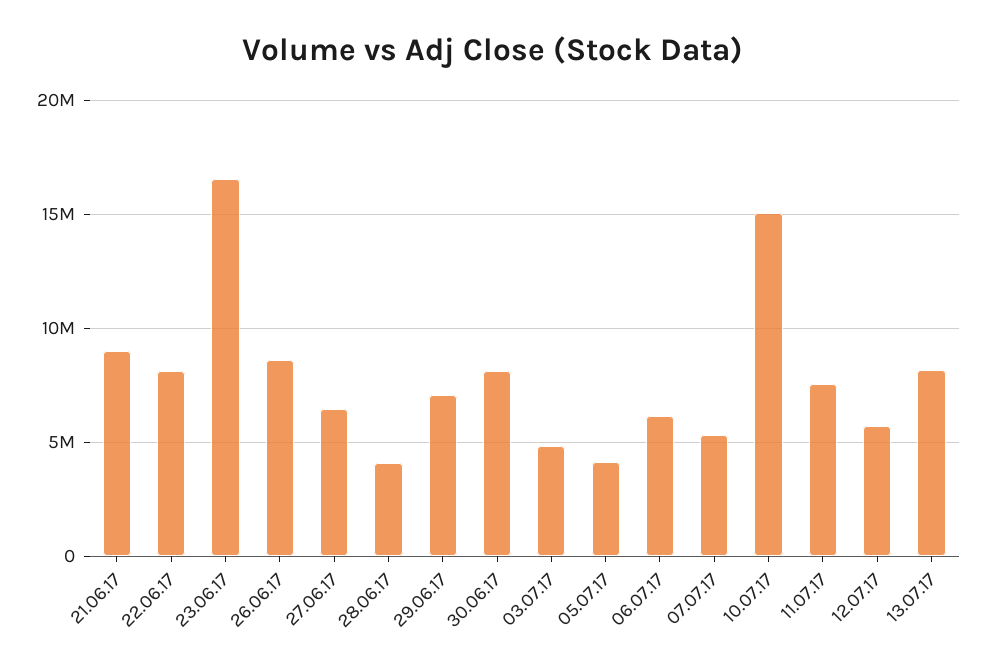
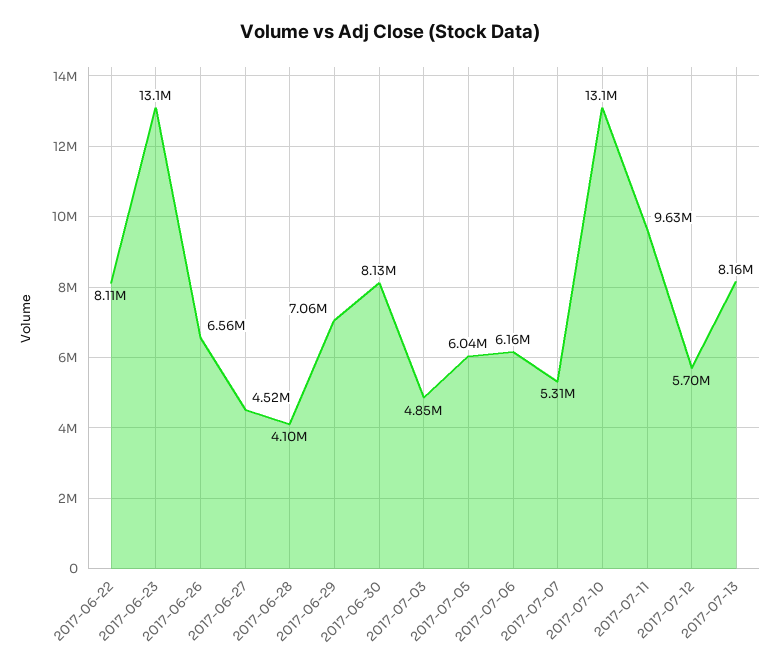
21.06.17: 9000000 -> none
23.06.17: 16500000 -> 13100000
26.06.17: 8500000 -> 6560000
27.06.17: 6500000 -> 4520000
05.07.17: 4000000 -> 6040000
10.07.17: 15000000 -> 13100000
11.07.17: 7500000 -> 9630000

